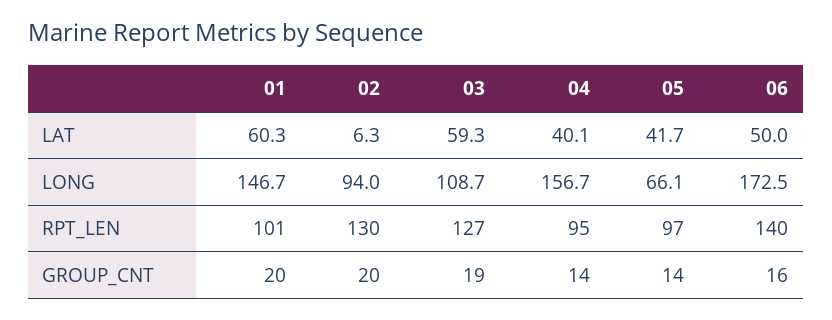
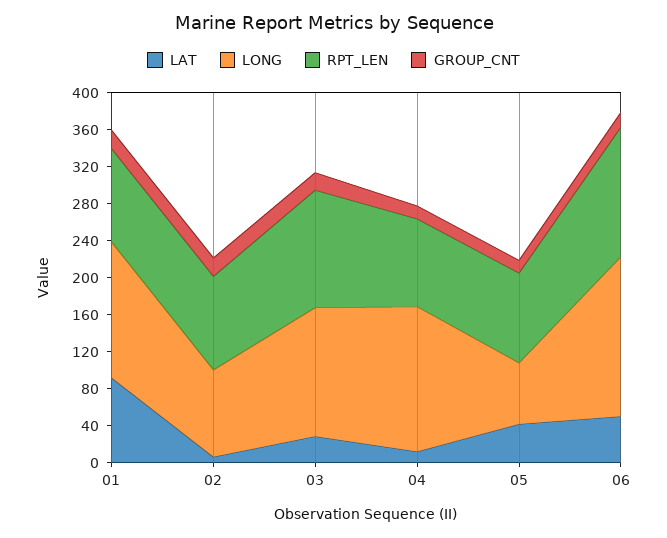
LAT, 01: 60.3 -> 90
LAT, 03: 59.3 -> 30
LAT, 04: 40.1 -> 10
LONG, 03: 108.7 -> 140
RPT_LEN, 02: 130 -> 100

